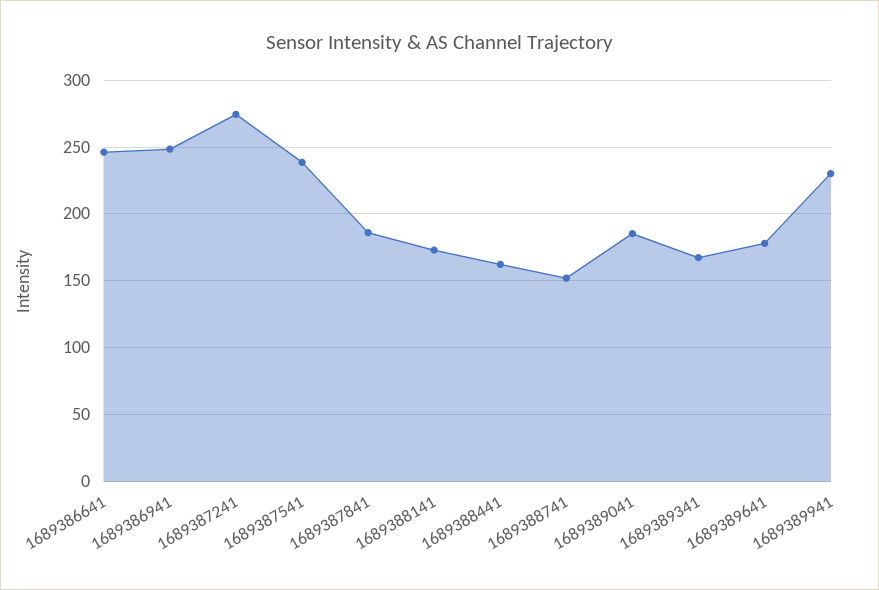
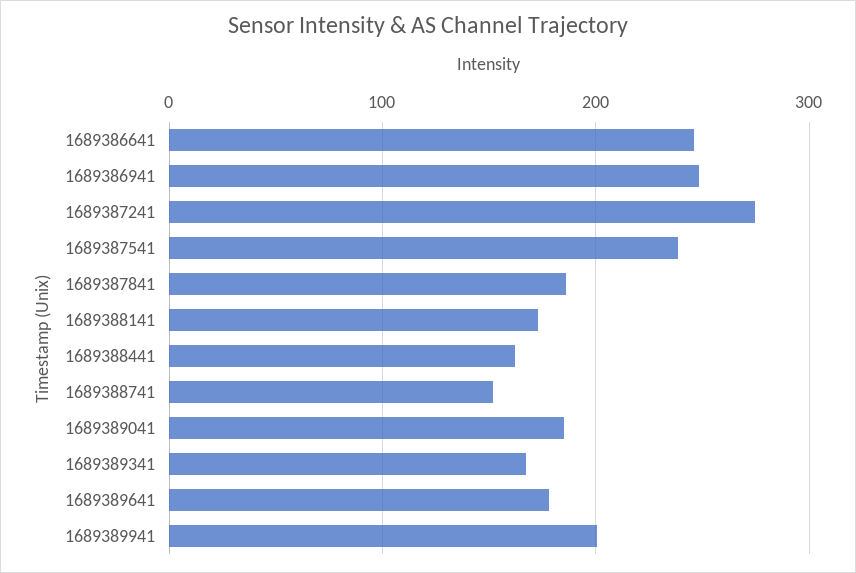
1689389941: 230 -> 200

